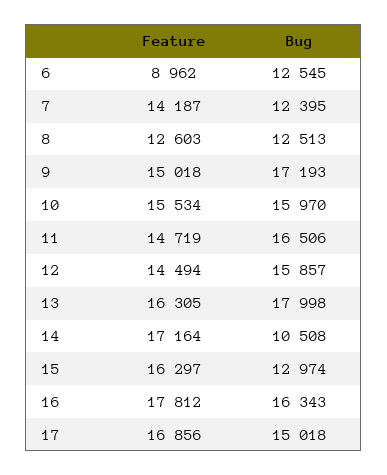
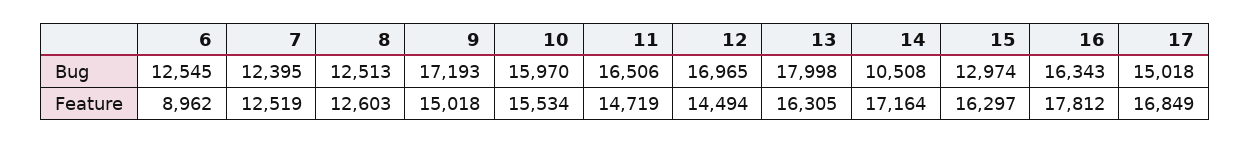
Feature, 7: 14187 -> 12519
Bug, 12: 15857 -> 16965
Feature, 17: 16856 -> 16849

